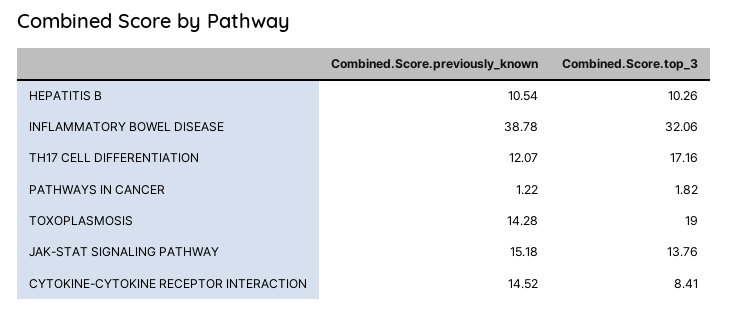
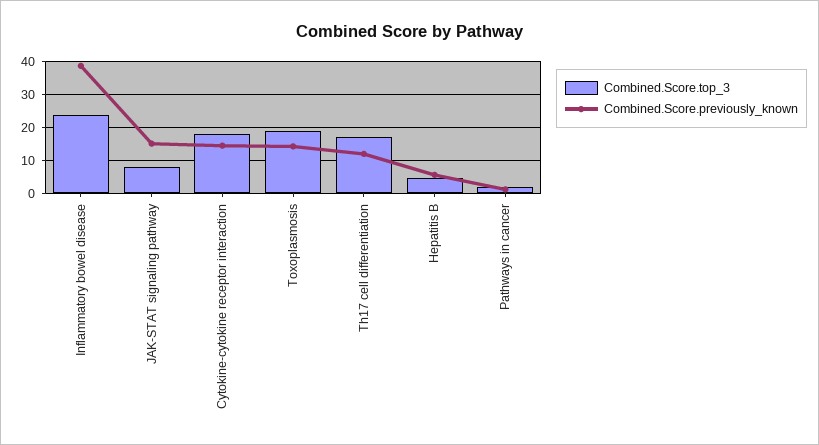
Combined.Score.previously_known, HEPATITIS B: 10.54 -> 6
Combined.Score.top_3, HEPATITIS B: 10.26 -> 4
Combined.Score.top_3, INFLAMMATORY BOWEL DISEASE: 32.06 -> 24
Combined.Score.top_3, JAK-STAT SIGNALING PATHWAY: 13.76 -> 8
Combined.Score.top_3, CYTOKINE-CYTOKINE RECEPTOR INTERACTION: 8.41 -> 18

